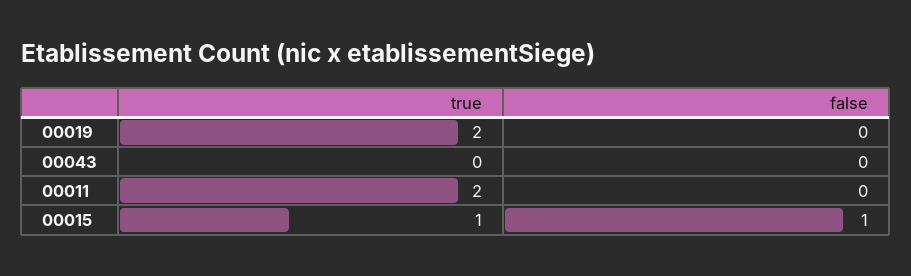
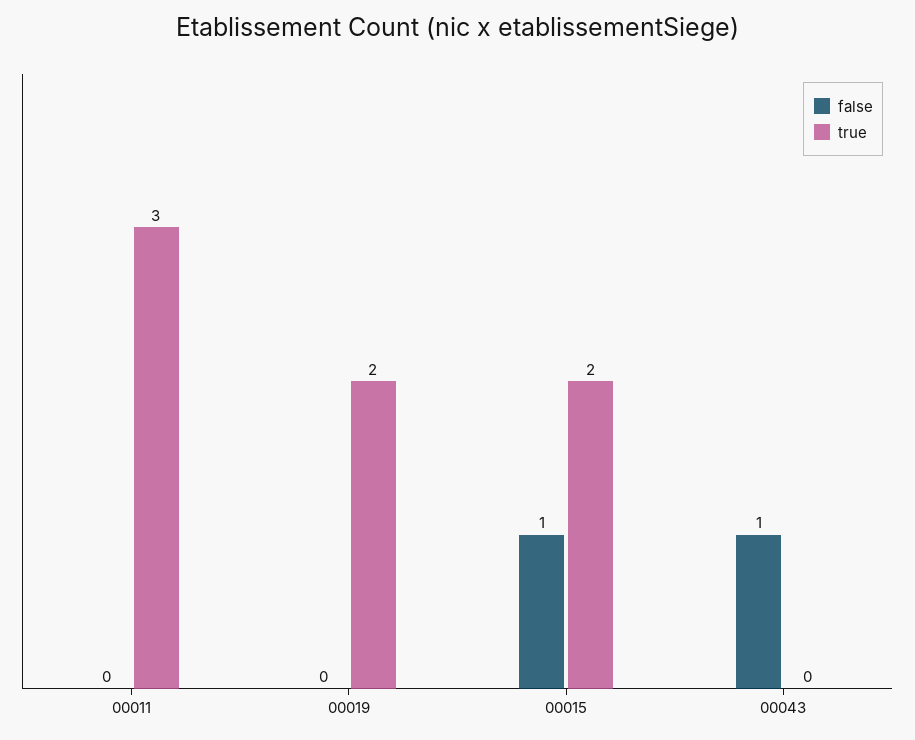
false, 00043: 0 -> 1
true, 00011: 2 -> 3
true, 00015: 1 -> 2

